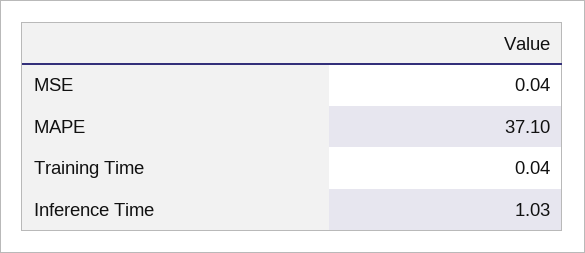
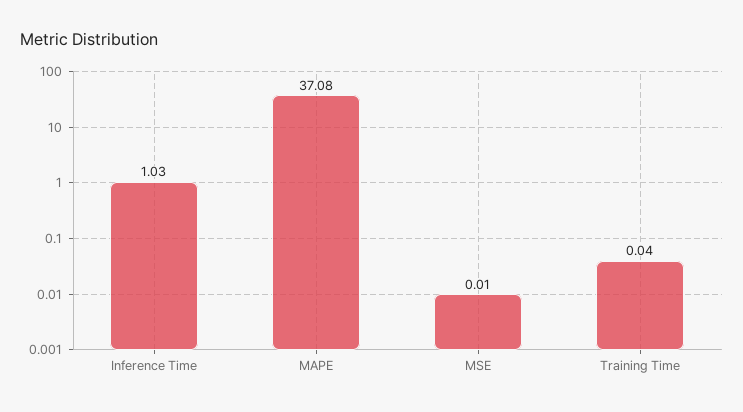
MSE: 0.04 -> 0.01
MAPE: 37.1 -> 37.08

